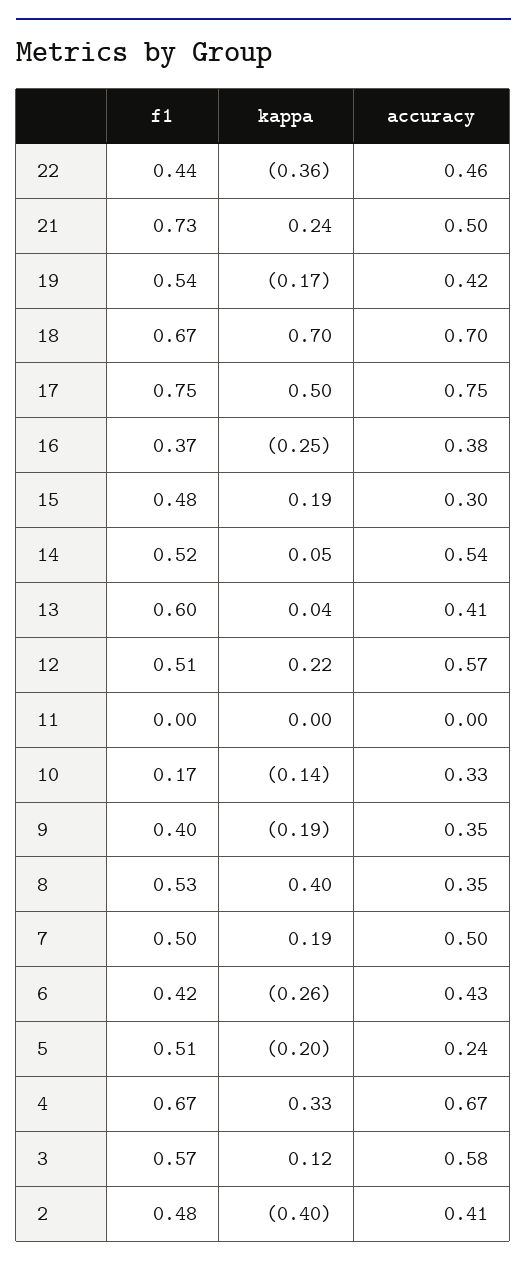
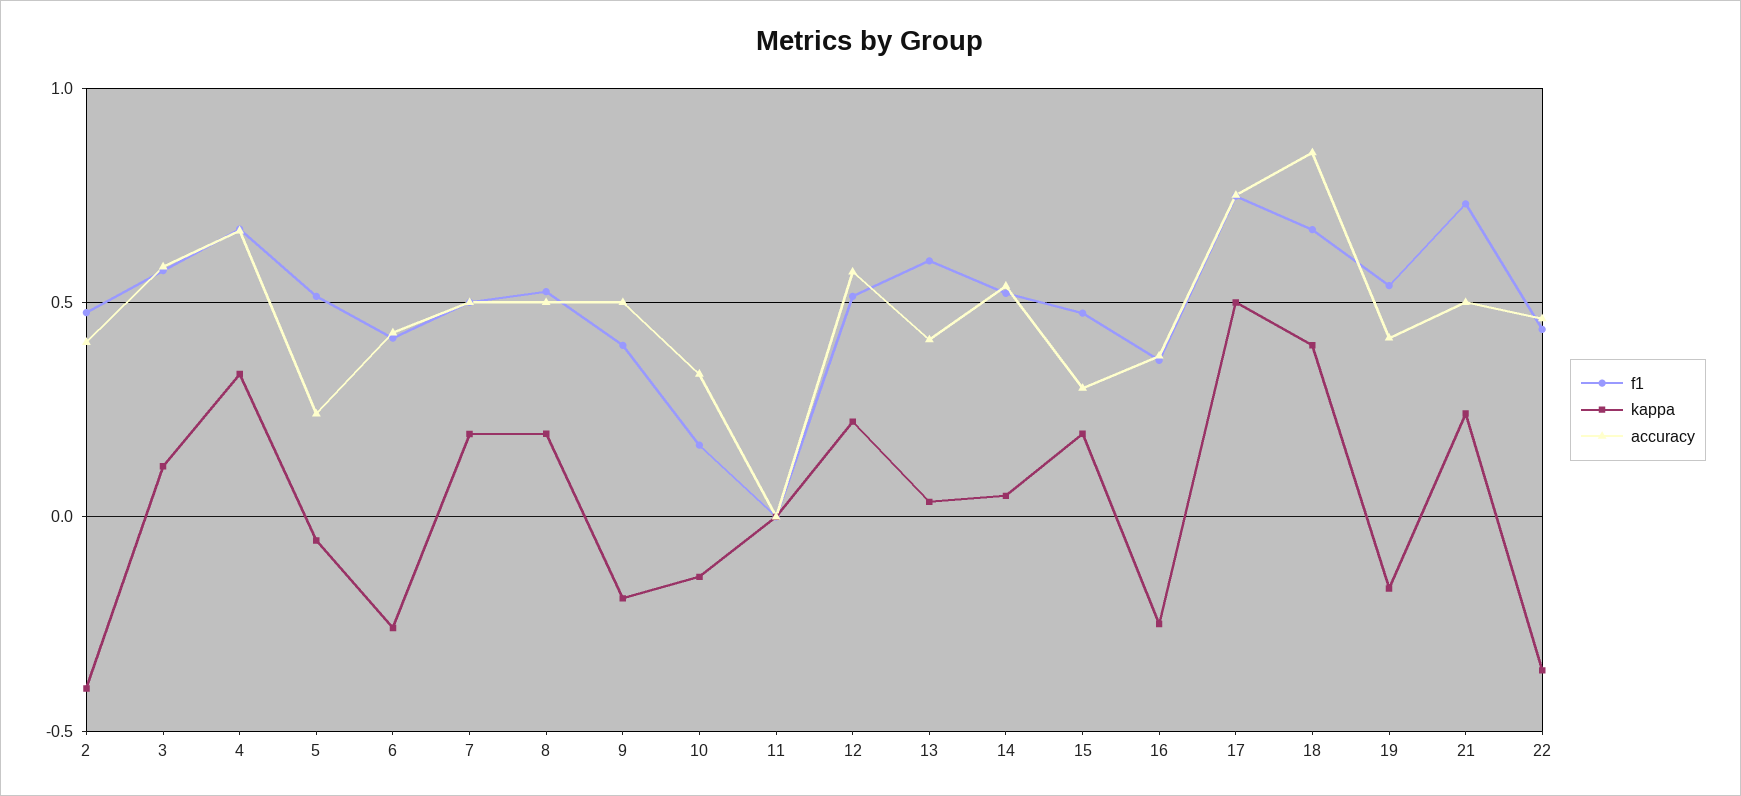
kappa, 18: 0.7 -> 0.4
accuracy, 18: 0.7 -> 0.85
accuracy, 9: 0.35 -> 0.5
kappa, 8: 0.4 -> 0.2
accuracy, 8: 0.35 -> 0.5
kappa, 5: -0.2 -> -0.05

